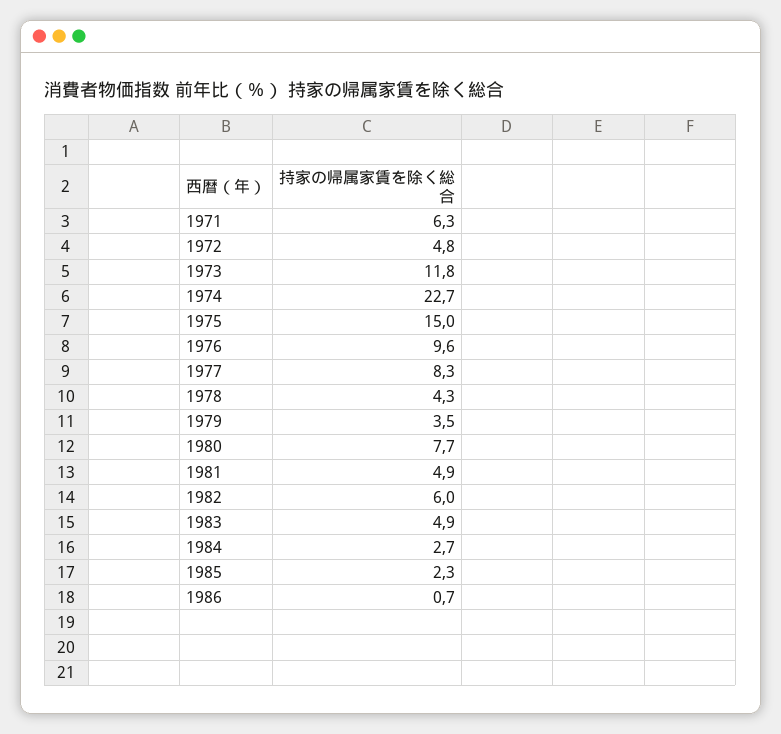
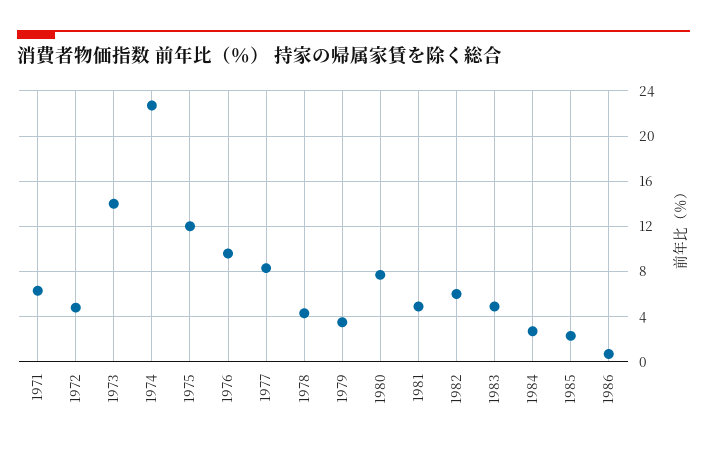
1973: 11.8 -> 14
1975: 15 -> 12

